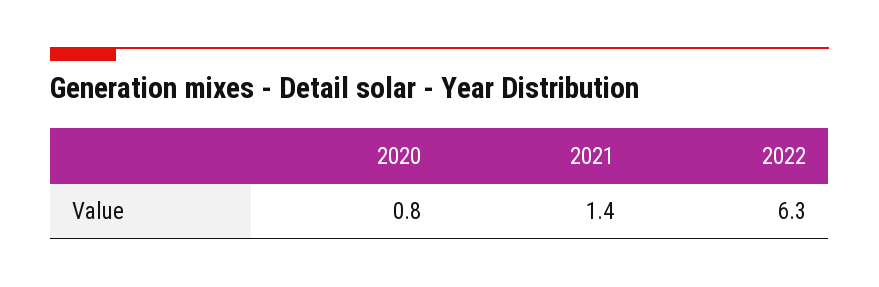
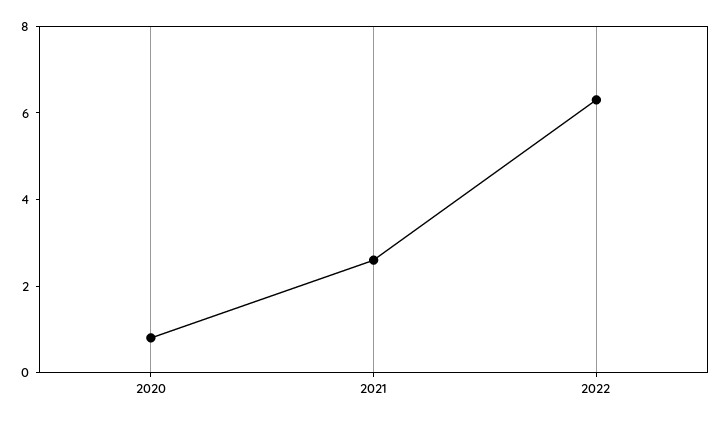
2021: 1.4 -> 2.5

